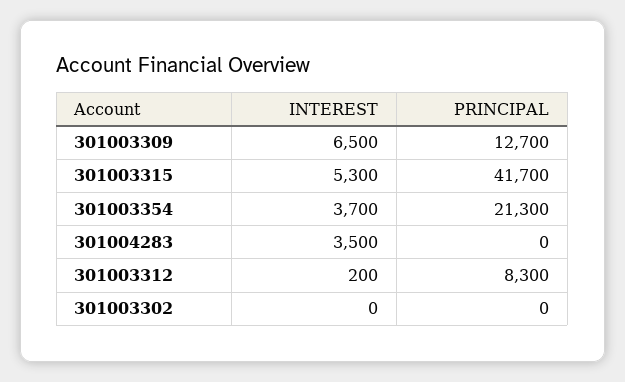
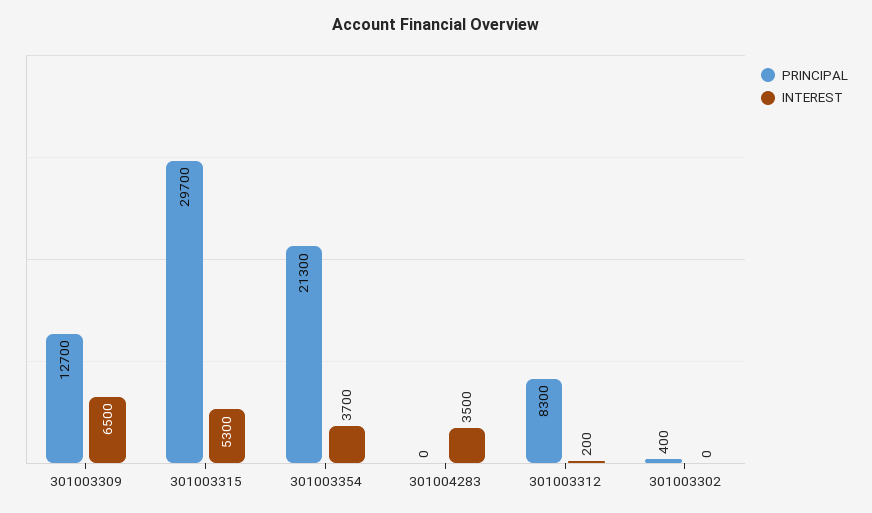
PRINCIPAL, 301003315: 41700 -> 29700
PRINCIPAL, 301003302: 0 -> 400

